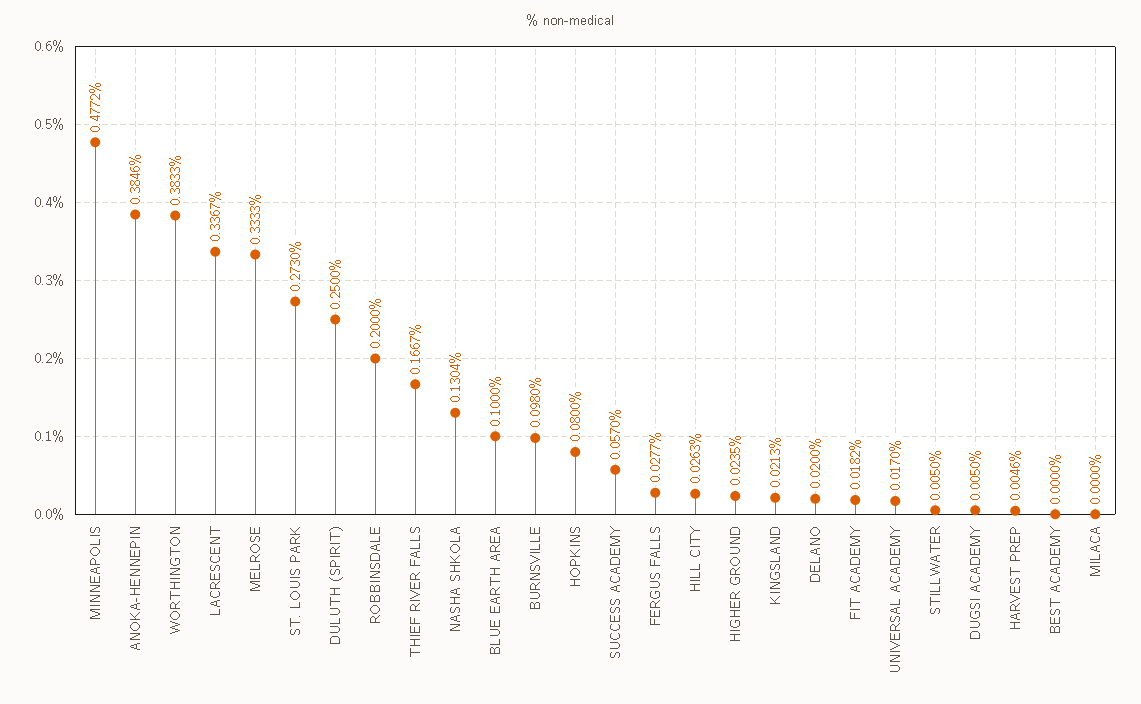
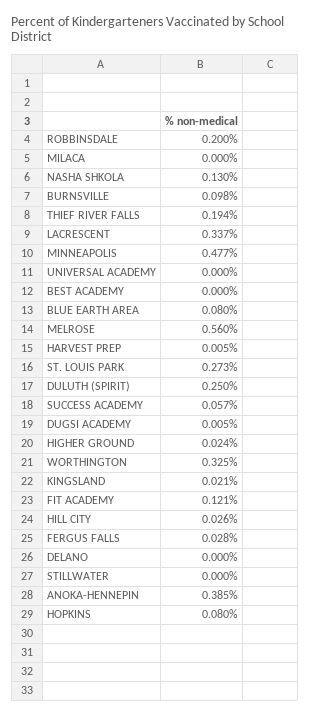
WORTHINGTON: 0.3833 -> 0.325
MELROSE: 0.3333 -> 0.56
THIEF RIVER FALLS: 0.1667 -> 0.194
BLUE EARTH AREA: 0.1 -> 0.08
DELANO: 0.02 -> 0
FIT ACADEMY: 0.0182 -> 0.121
UNIVERSAL ACADEMY: 0.017 -> 0
STILLWATER: 0.005 -> 0

